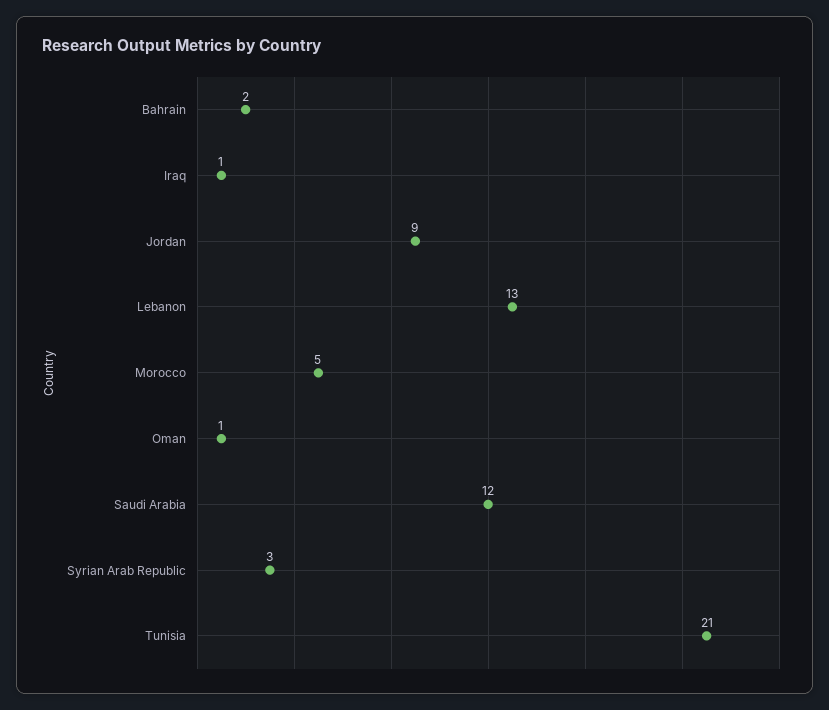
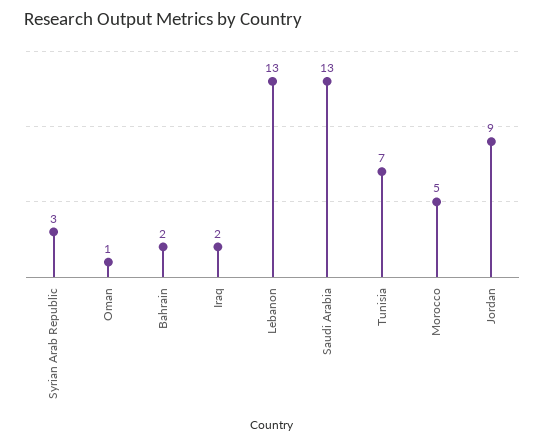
Iraq: 1 -> 2
Saudi Arabia: 12 -> 13
Tunisia: 21 -> 7

